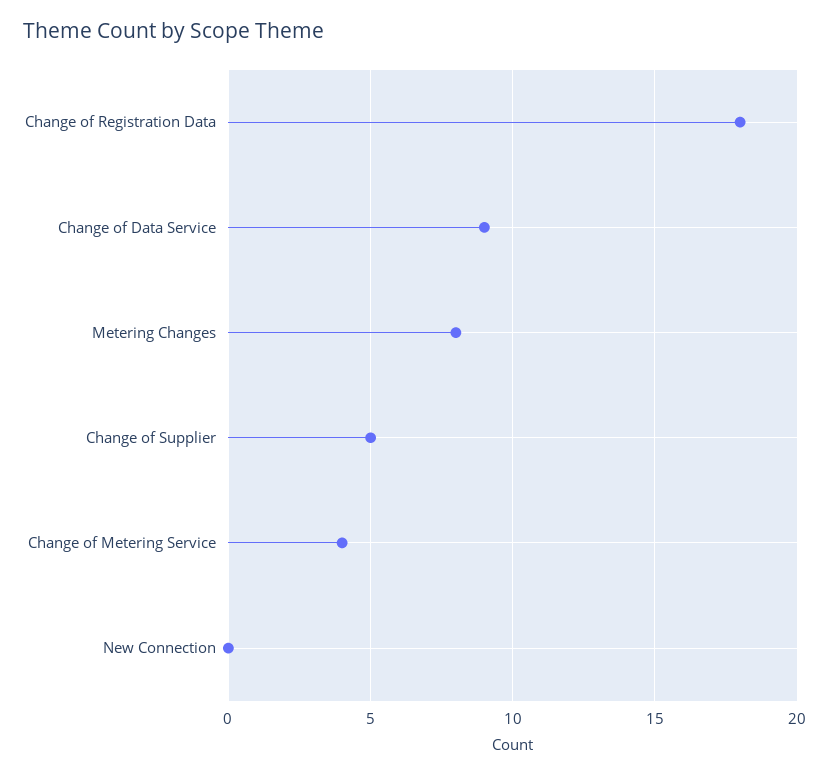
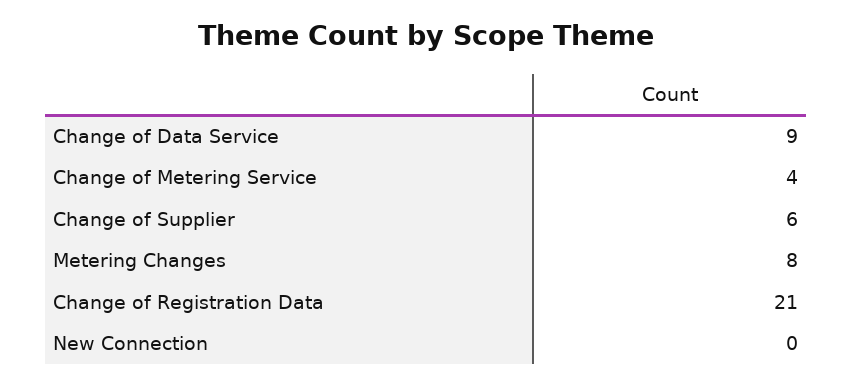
Change of Registration Data: 18 -> 21
Change of Supplier: 5 -> 6

